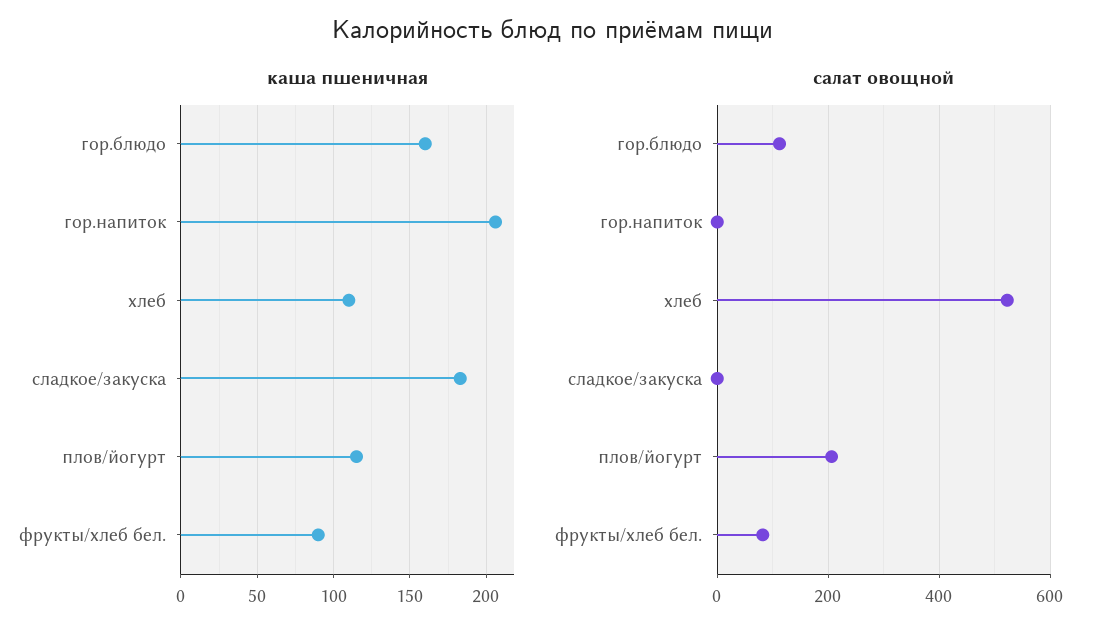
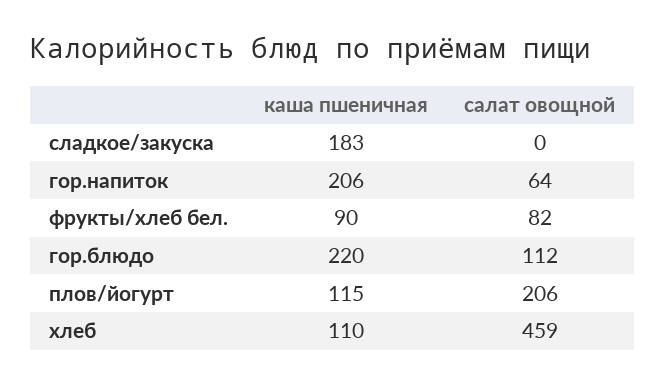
каша пшеничная, гор.блюдо: 160 -> 220
салат овощной, гор.напиток: 0 -> 64
салат овощной, хлеб: 520 -> 459

